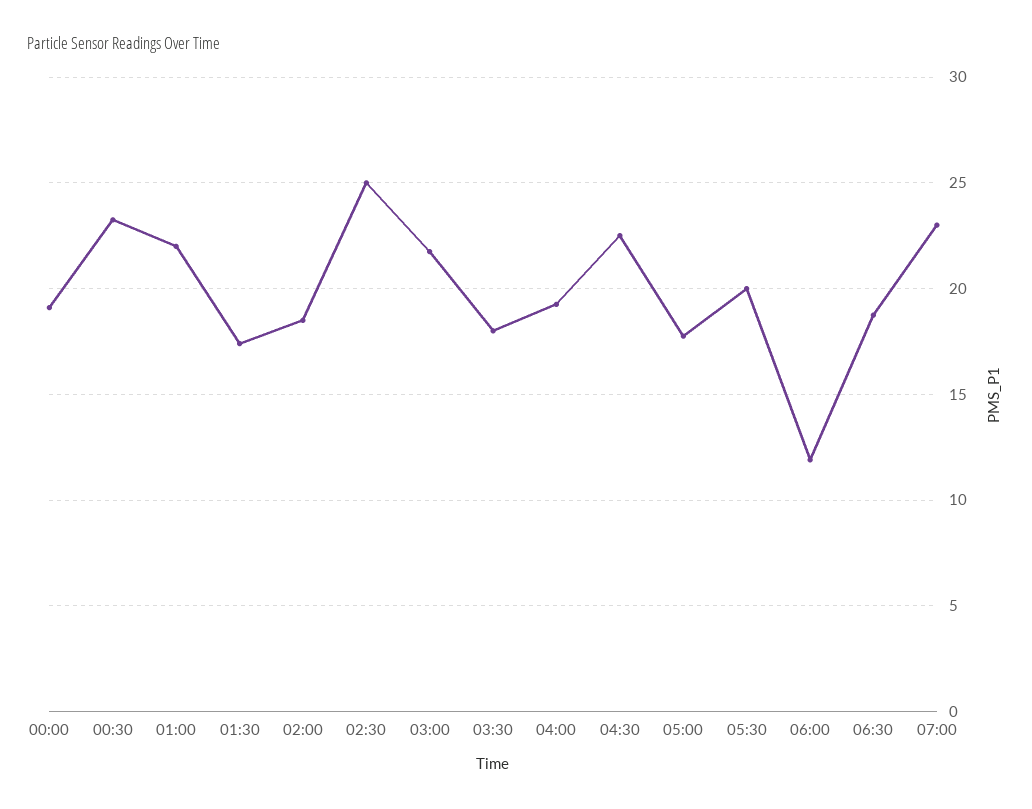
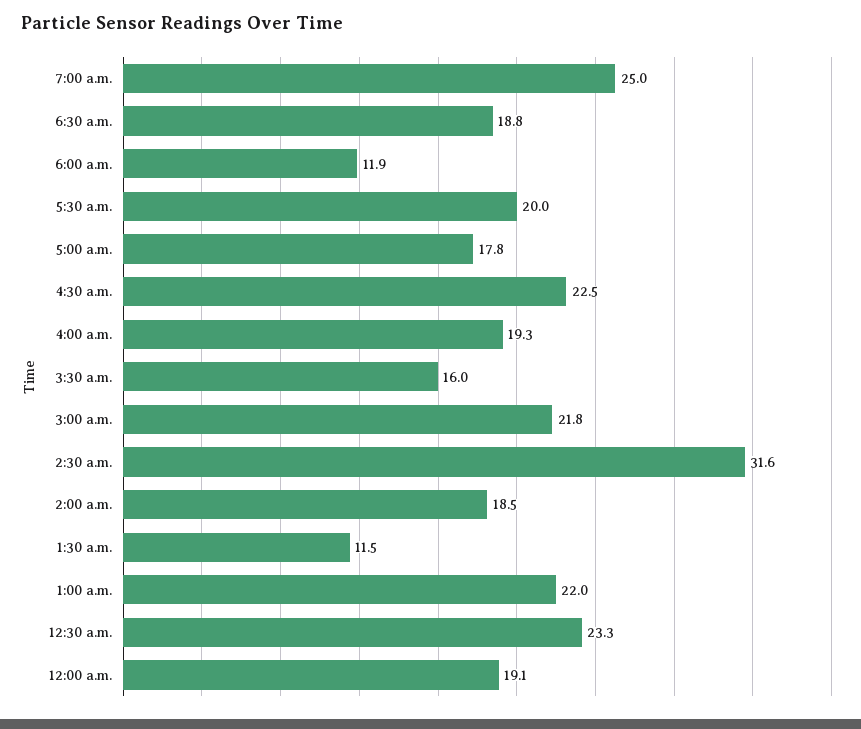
01:30: 17.5 -> 11.5
02:30: 25 -> 31.6
03:30: 18 -> 16
07:00: 23 -> 25

